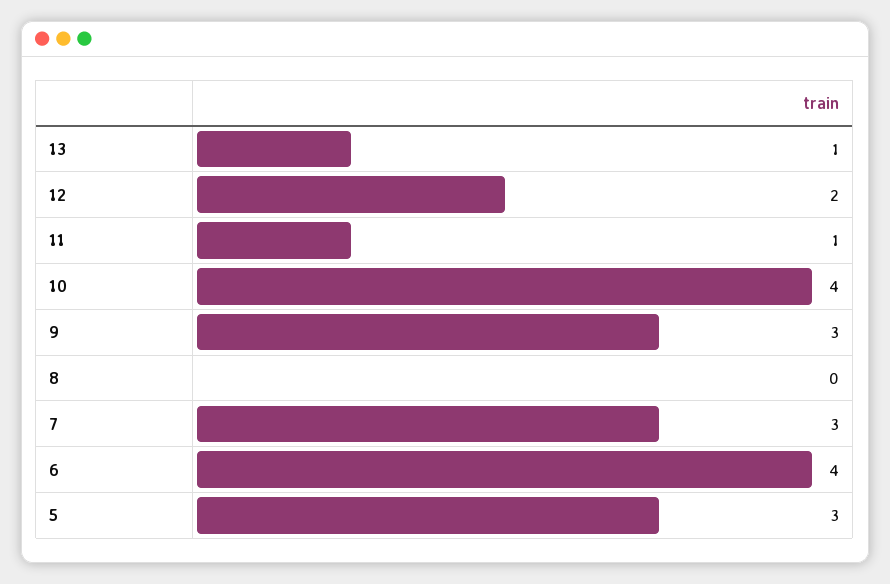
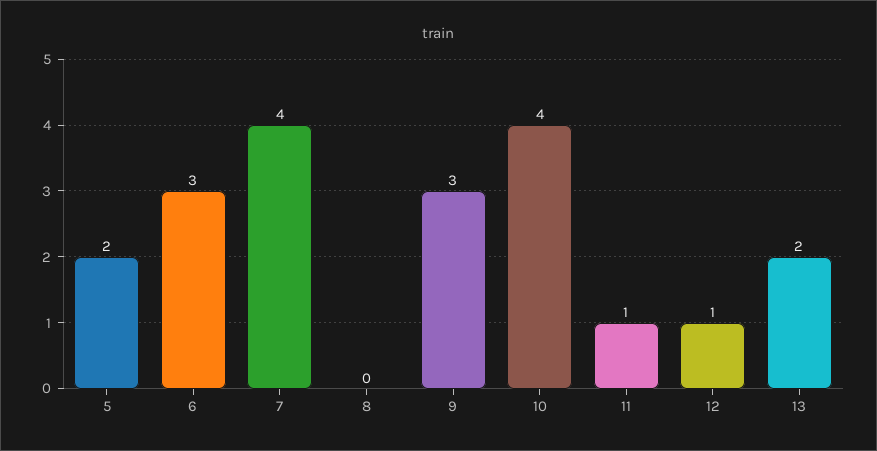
13: 1 -> 2
12: 2 -> 1
7: 3 -> 4
6: 4 -> 3
5: 3 -> 2

